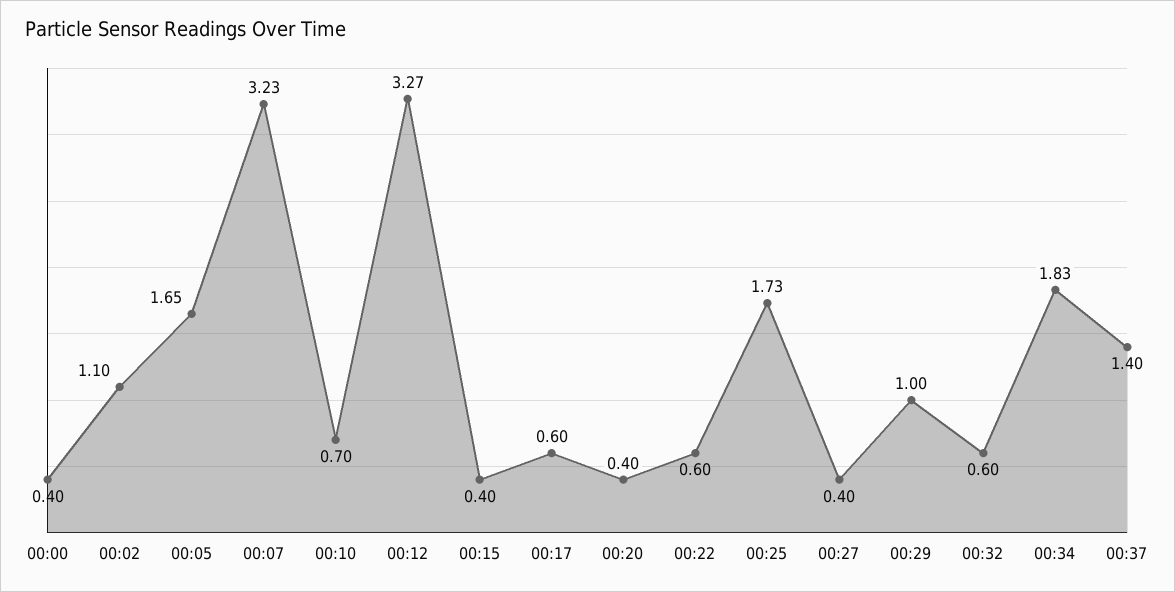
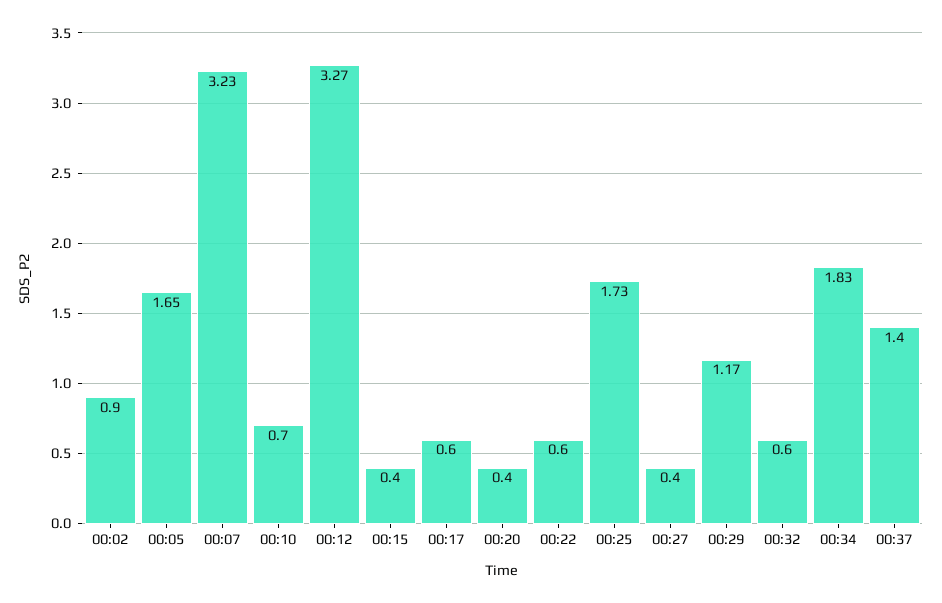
00:00: 0.4 -> none
00:02: 1.1 -> 0.9
00:29: 1 -> 1.17

